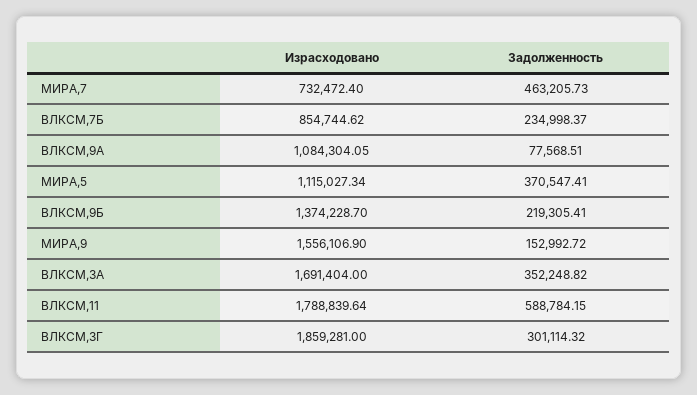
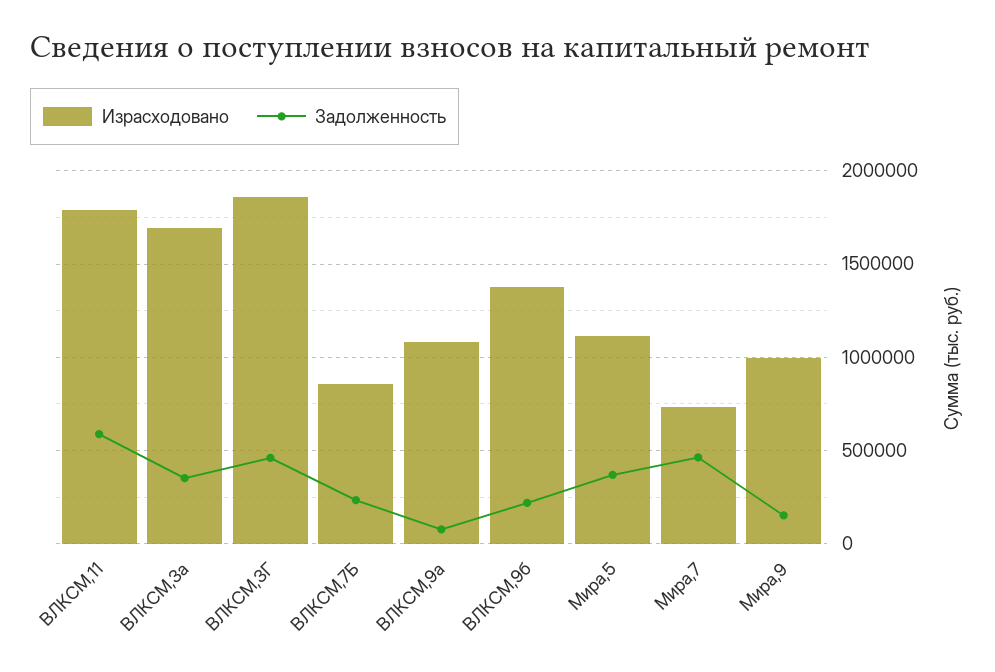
Израсходовано, МИРА,9: 1556106.9 -> 1000000
Задолженность, ВЛКСМ,3Г: 301114.32 -> 450000

